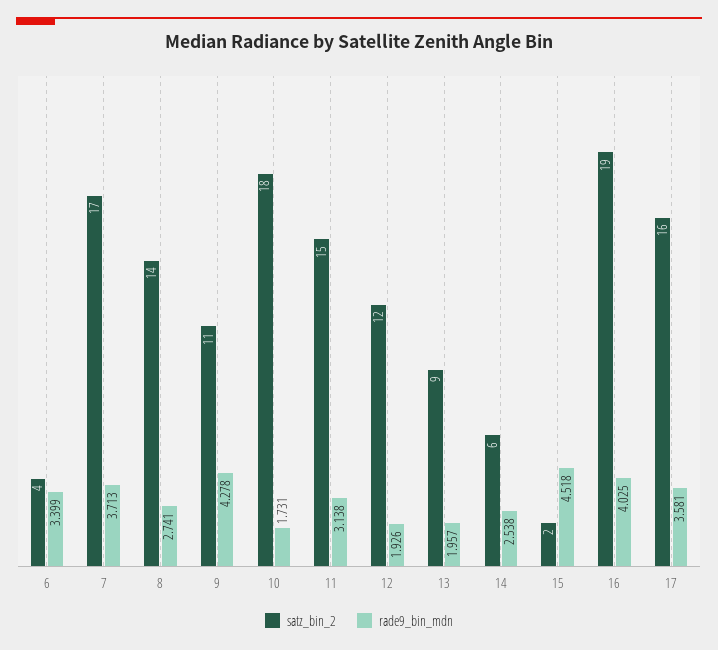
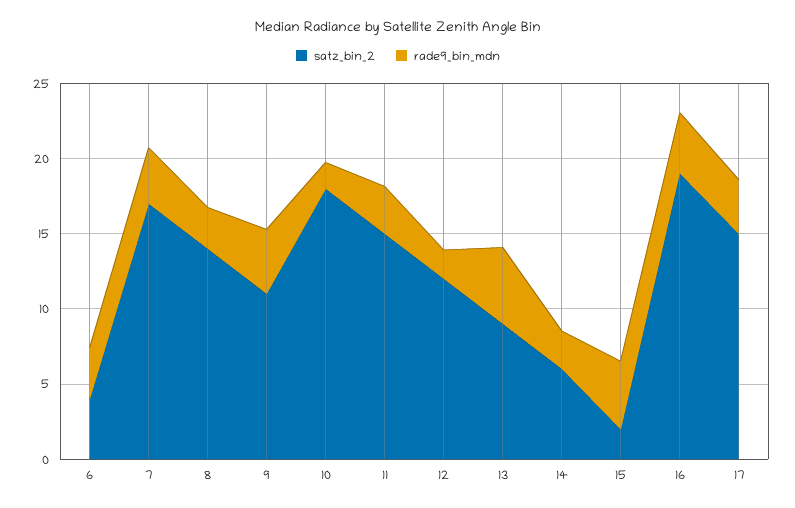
rade9_bin_mdn, 13: 1.957 -> 5
satz_bin_2, 17: 16 -> 15

